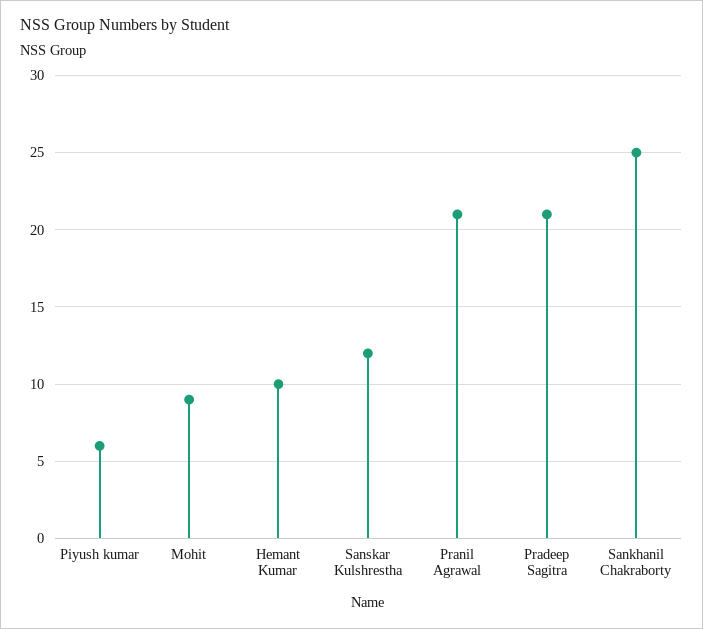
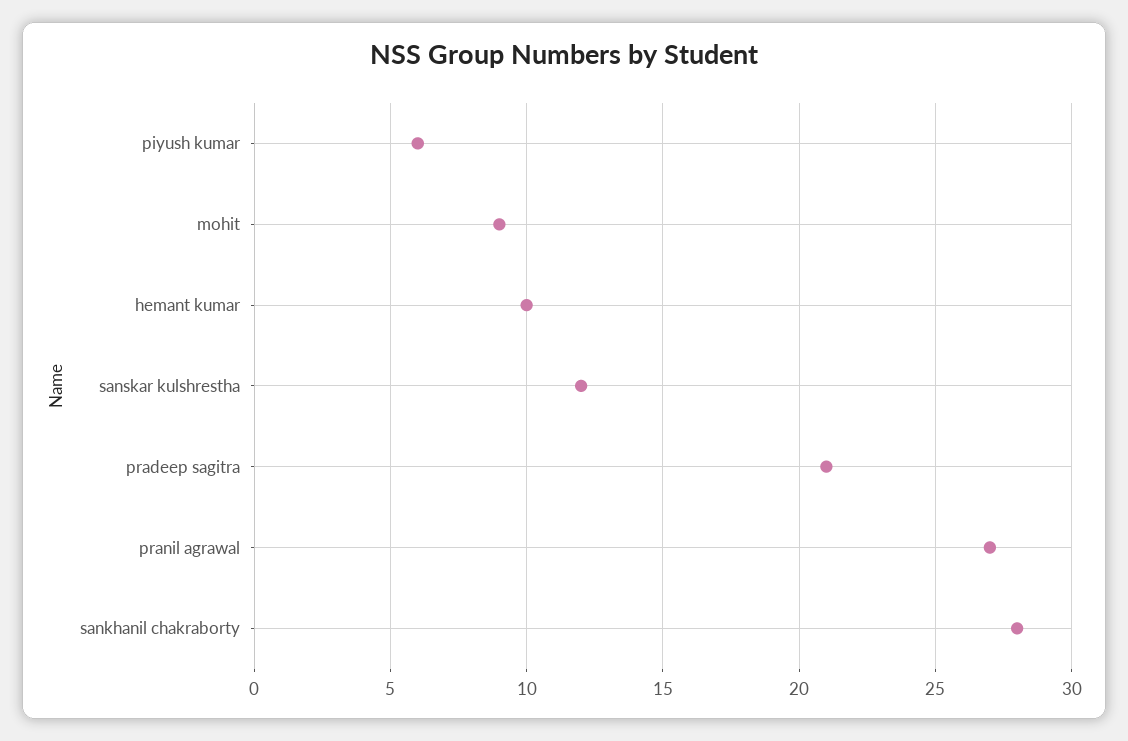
Pranil Agrawal: 21 -> 27
Sankhanil Chakraborty: 25 -> 28

